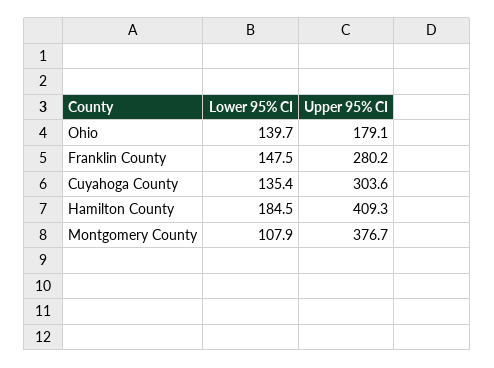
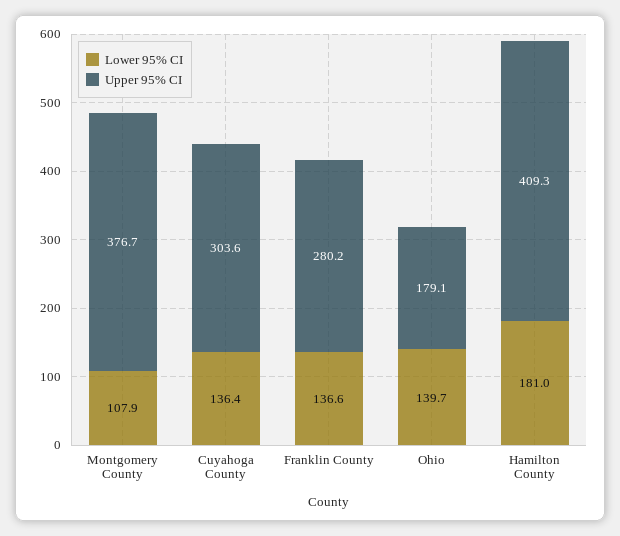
Lower 95% CI, Franklin County: 147.5 -> 136.6
Lower 95% CI, Cuyahoga County: 135.4 -> 136.4
Lower 95% CI, Hamilton County: 184.5 -> 181

